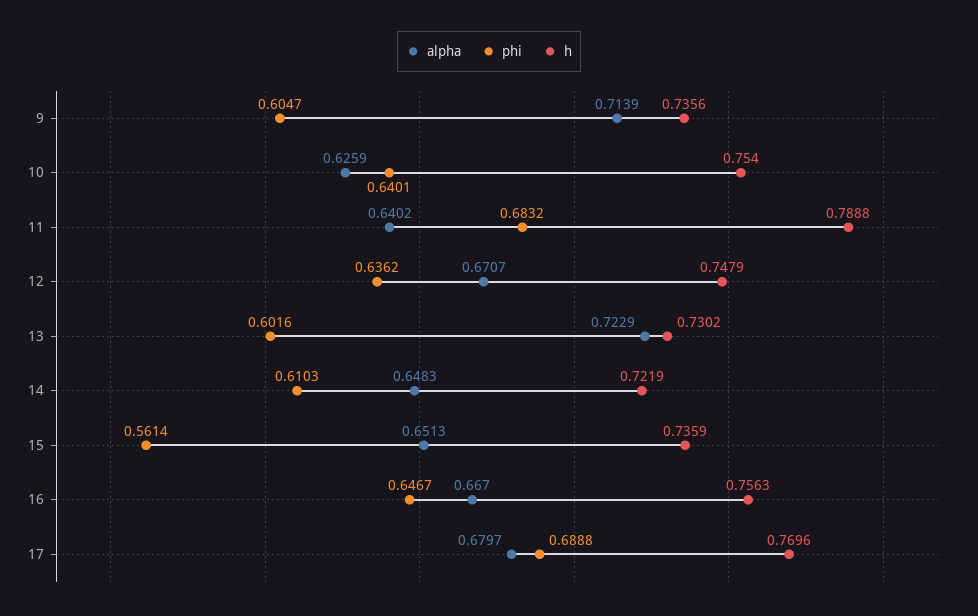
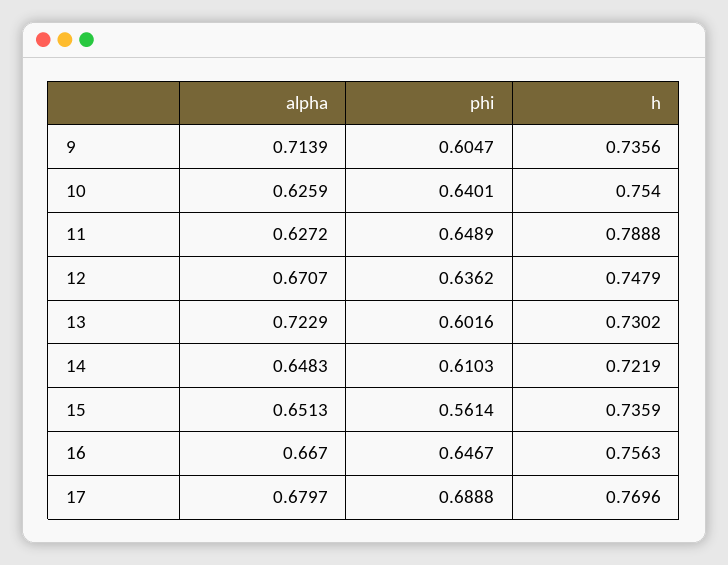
alpha, 11: 0.6402 -> 0.6272
phi, 11: 0.6832 -> 0.6489

